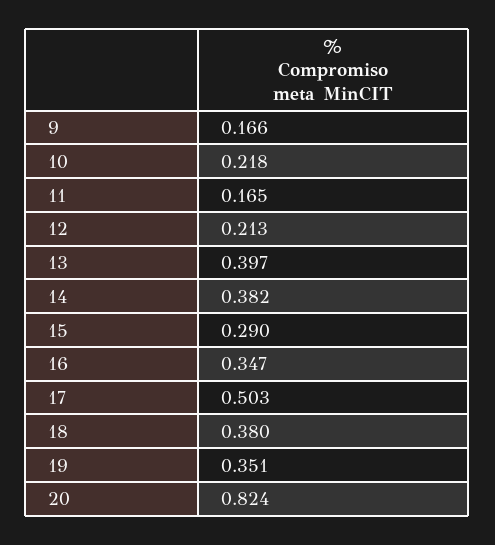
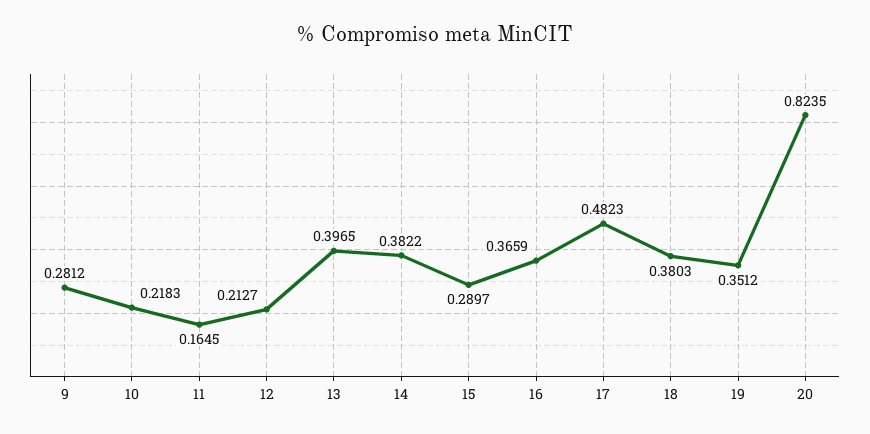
9: 0.166 -> 0.2812
16: 0.347 -> 0.3659
17: 0.503 -> 0.4823

